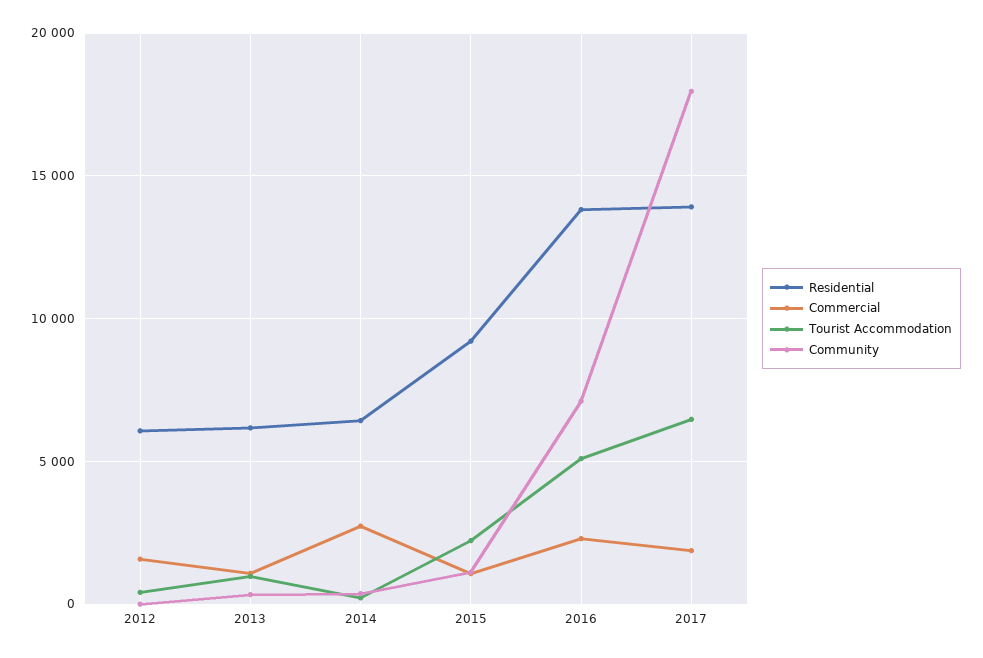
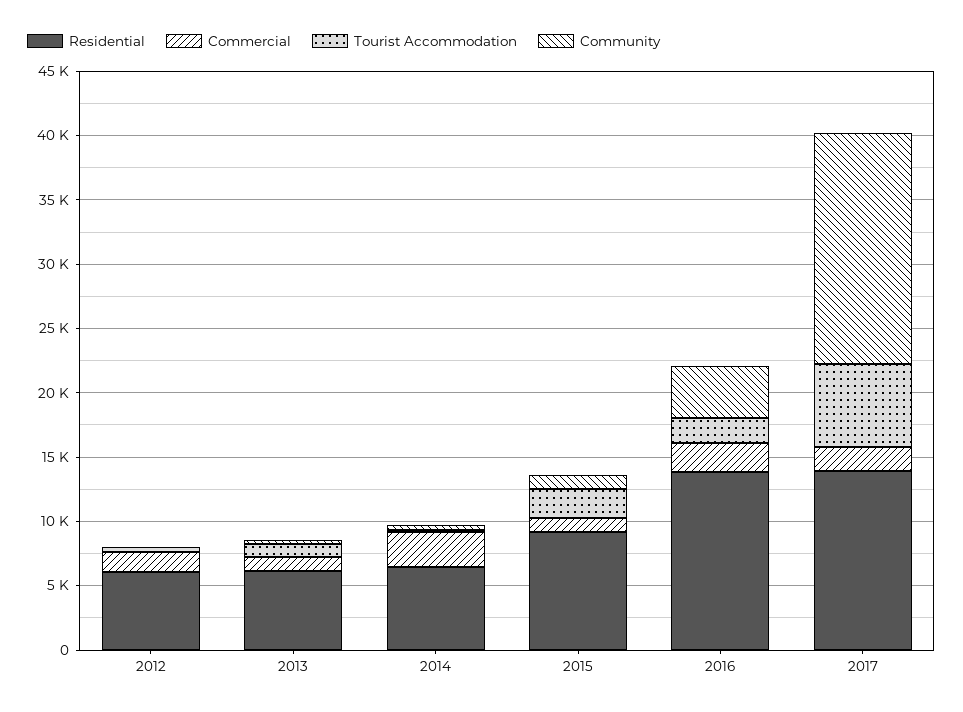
Tourist Accommodation, 2016: 5000 -> 2000
Community, 2016: 7000 -> 4000

